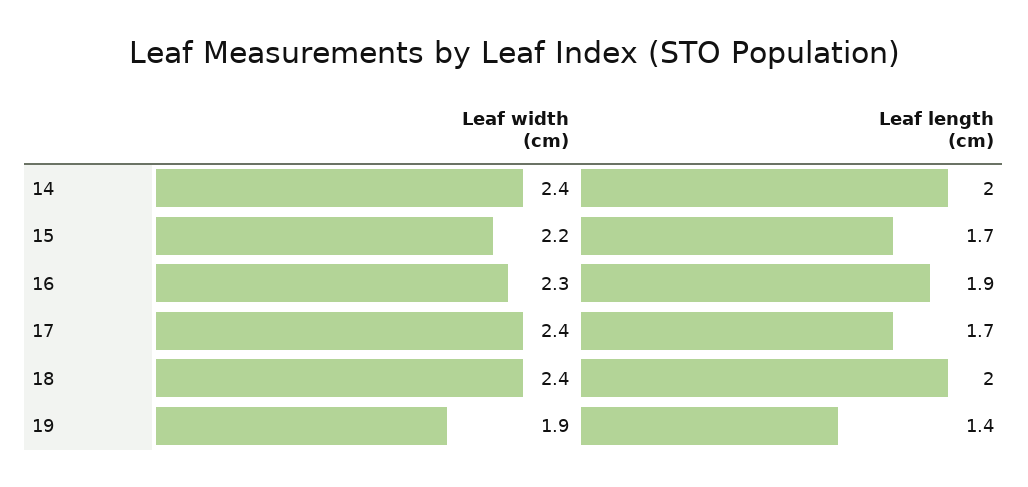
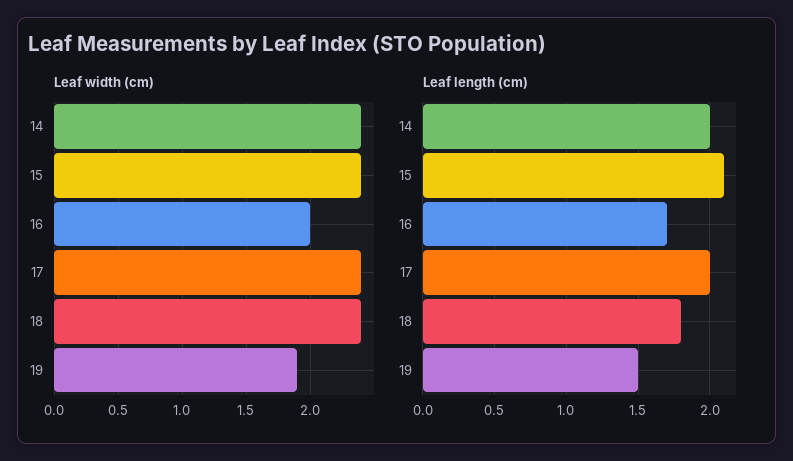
Leaf width (cm), 15: 2.2 -> 2.4
Leaf length (cm), 15: 1.7 -> 2.1
Leaf width (cm), 16: 2.3 -> 2
Leaf length (cm), 16: 1.9 -> 1.7
Leaf length (cm), 17: 1.7 -> 2
Leaf length (cm), 18: 2 -> 1.8
Leaf length (cm), 19: 1.4 -> 1.5

